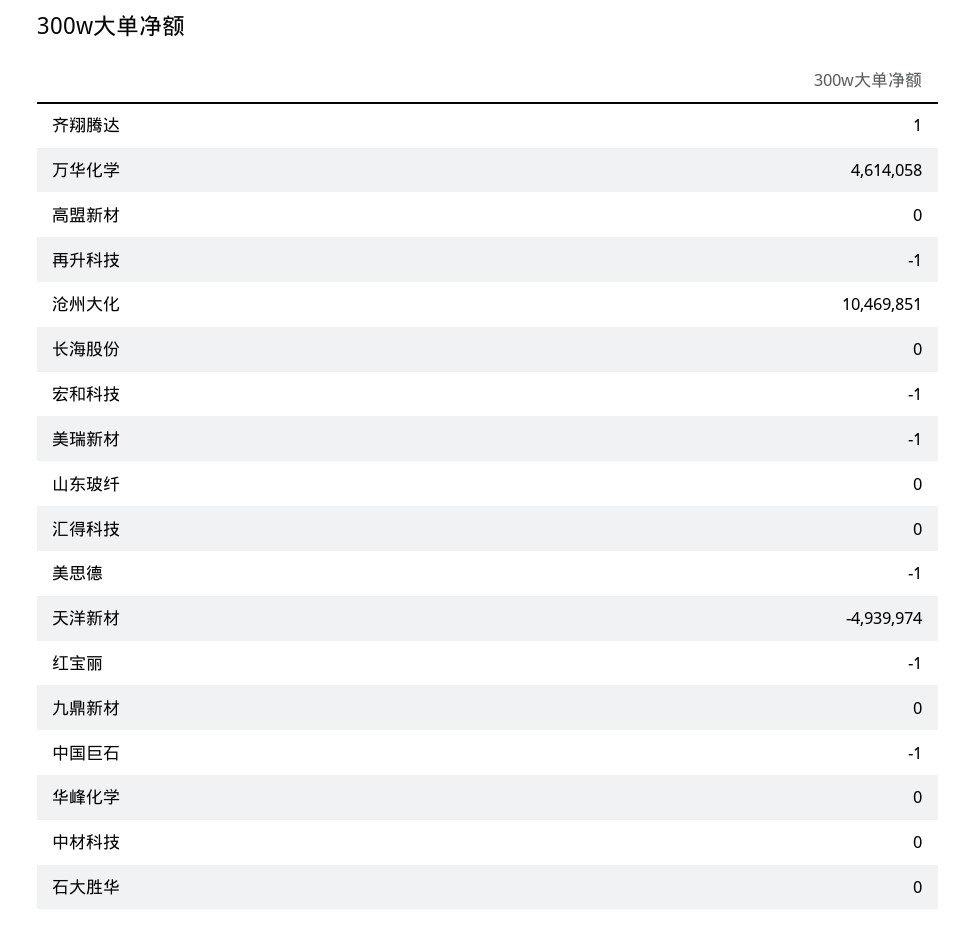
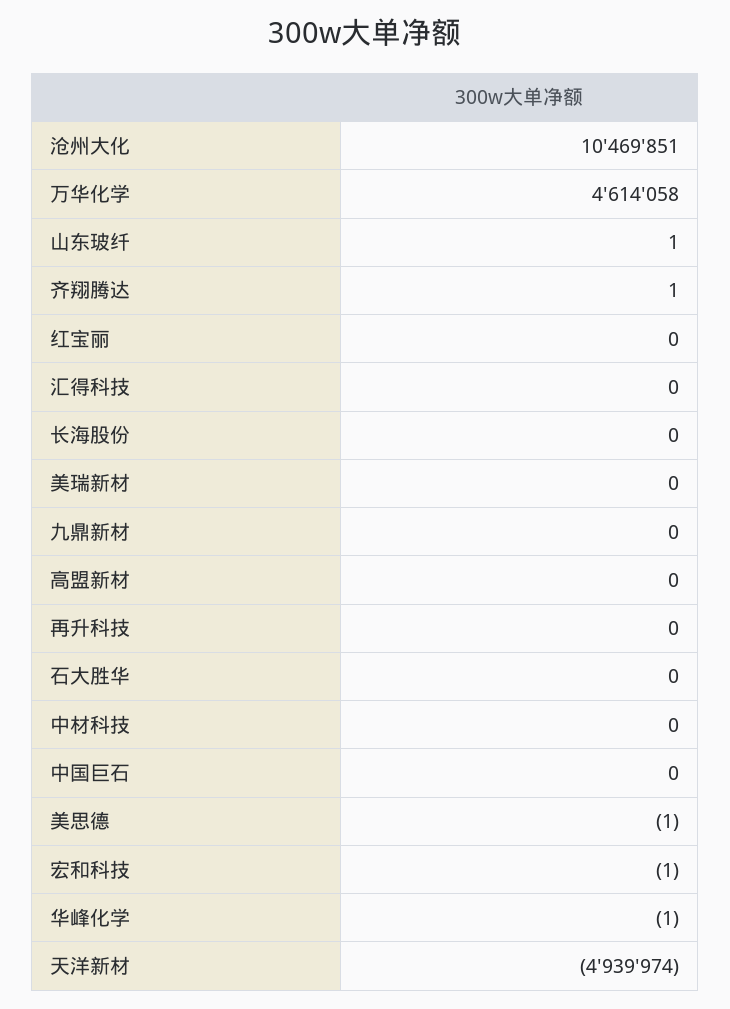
再升科技: -1 -> 0
美瑞新材: -1 -> 0
山东玻纤: 0 -> 1
红宝丽: -1 -> 0
中国巨石: -1 -> 0
华峰化学: 0 -> -1

